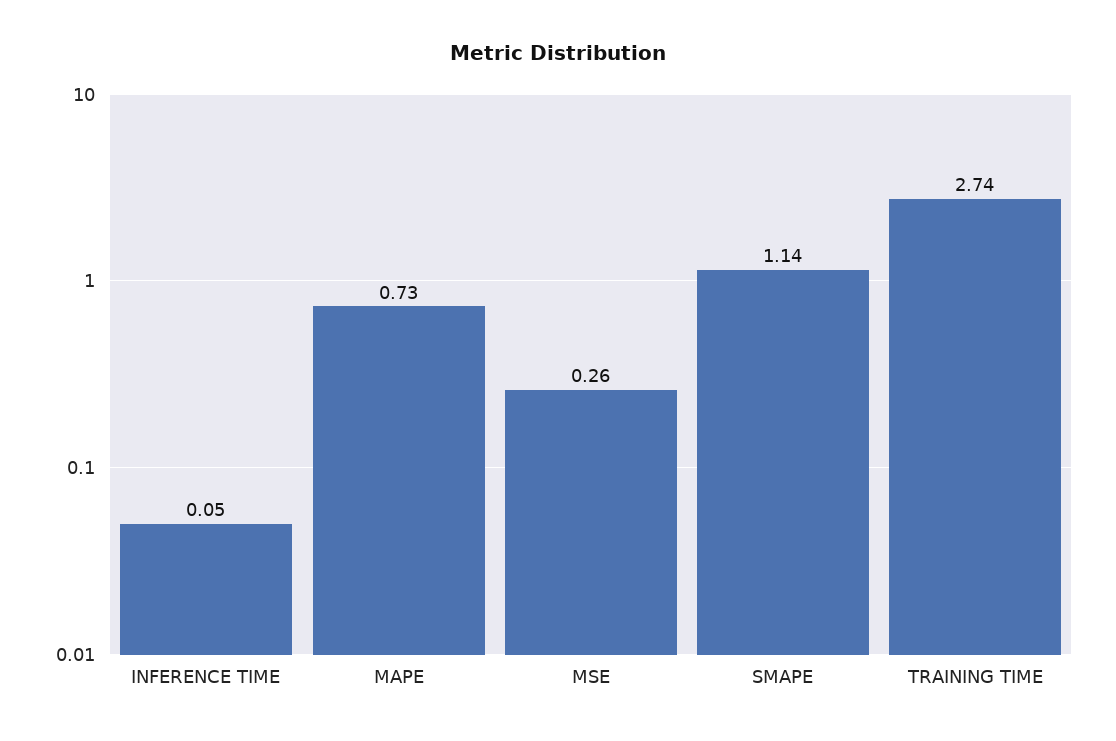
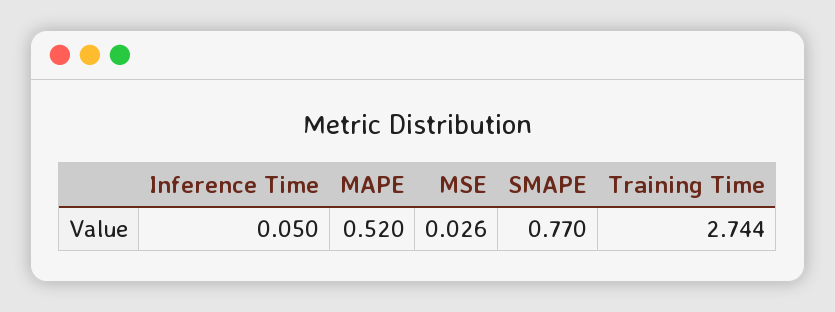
MAPE: 0.73 -> 0.52
MSE: 0.26 -> 0.026
SMAPE: 1.14 -> 0.77

